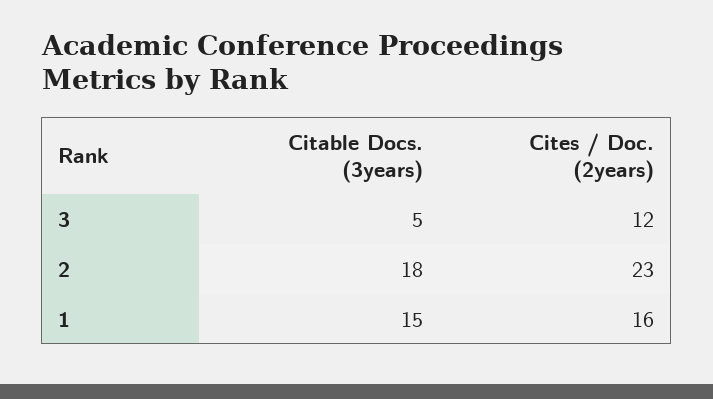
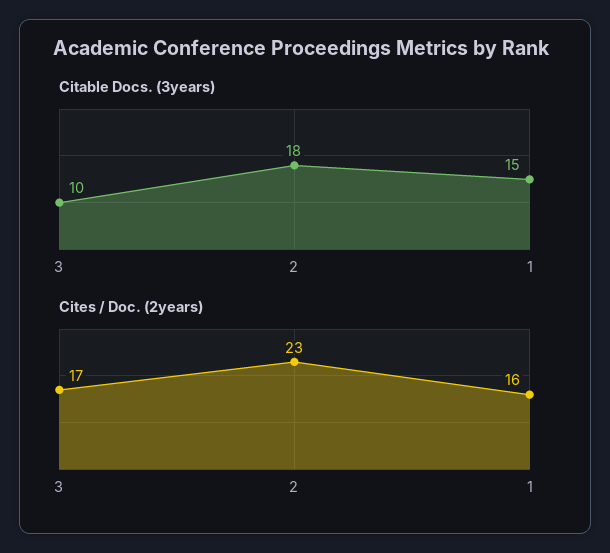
Citable Docs. (3years), 3: 5 -> 10
Cites / Doc. (2years), 3: 12 -> 17

